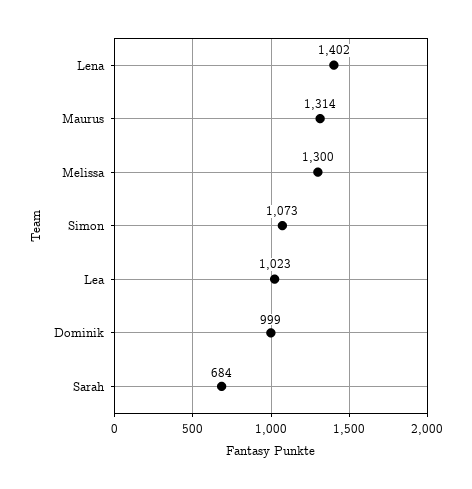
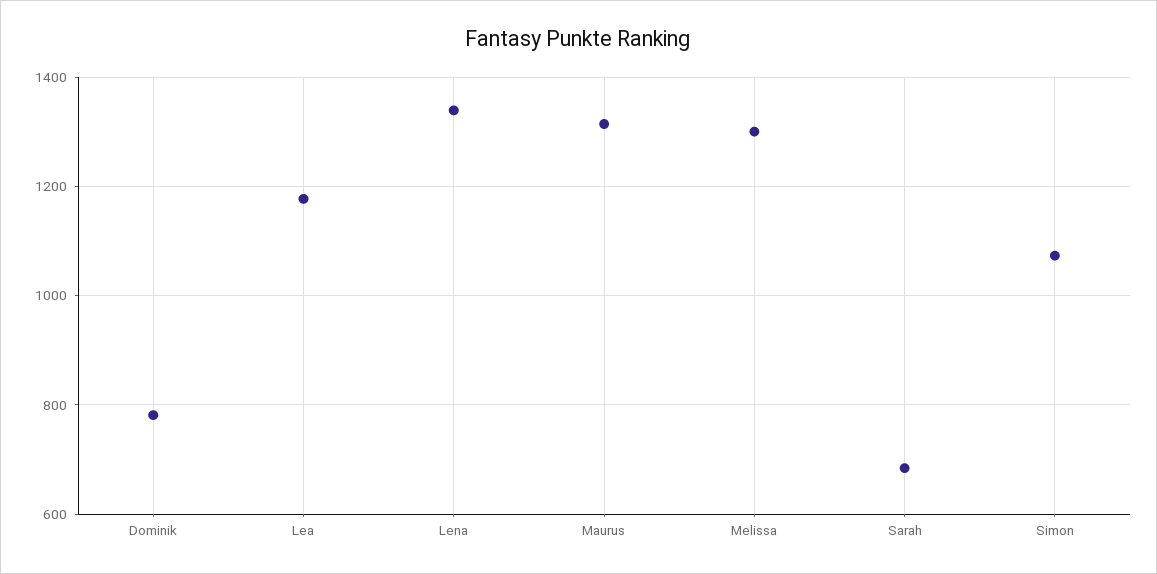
Lena: 1402 -> 1340
Lea: 1023 -> 1180
Dominik: 999 -> 780

